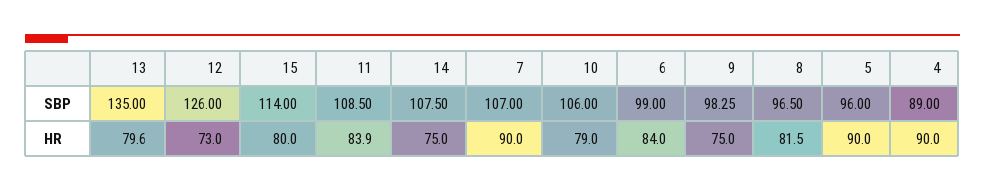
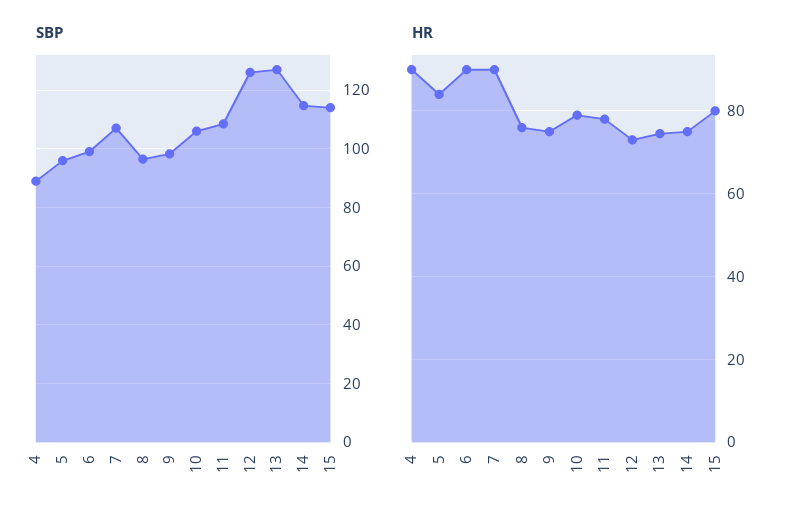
SBP, 13: 135 -> 127.5
SBP, 14: 107.5 -> 115
HR, 13: 79.6 -> 74
HR, 11: 83.9 -> 78
HR, 6: 84 -> 90
HR, 8: 81.5 -> 76
HR, 5: 90 -> 84

